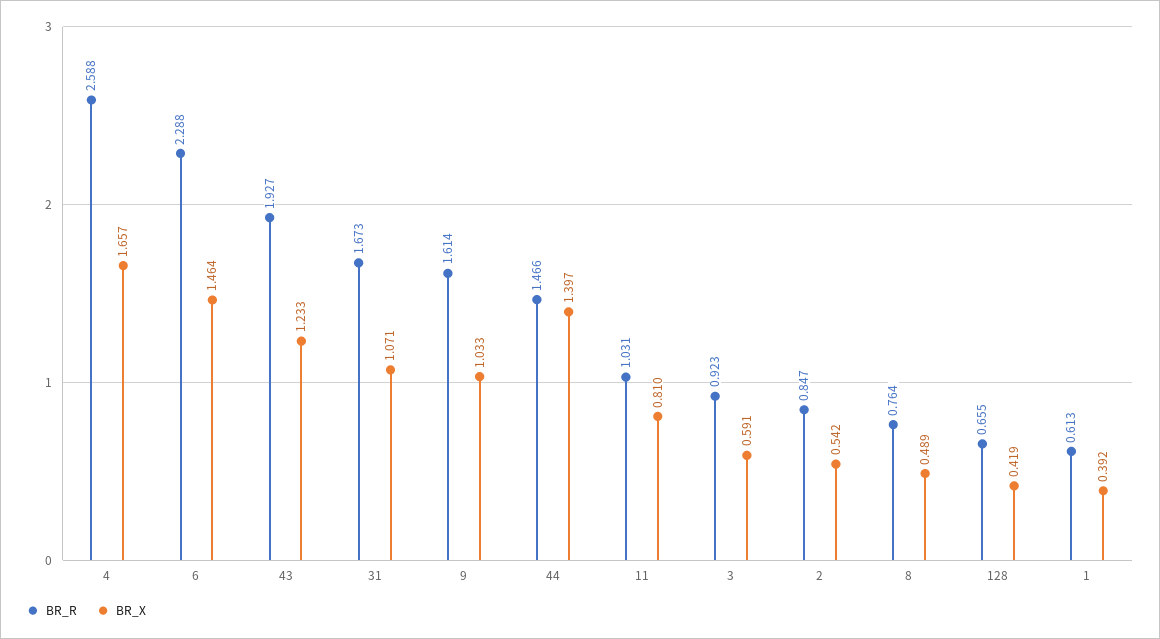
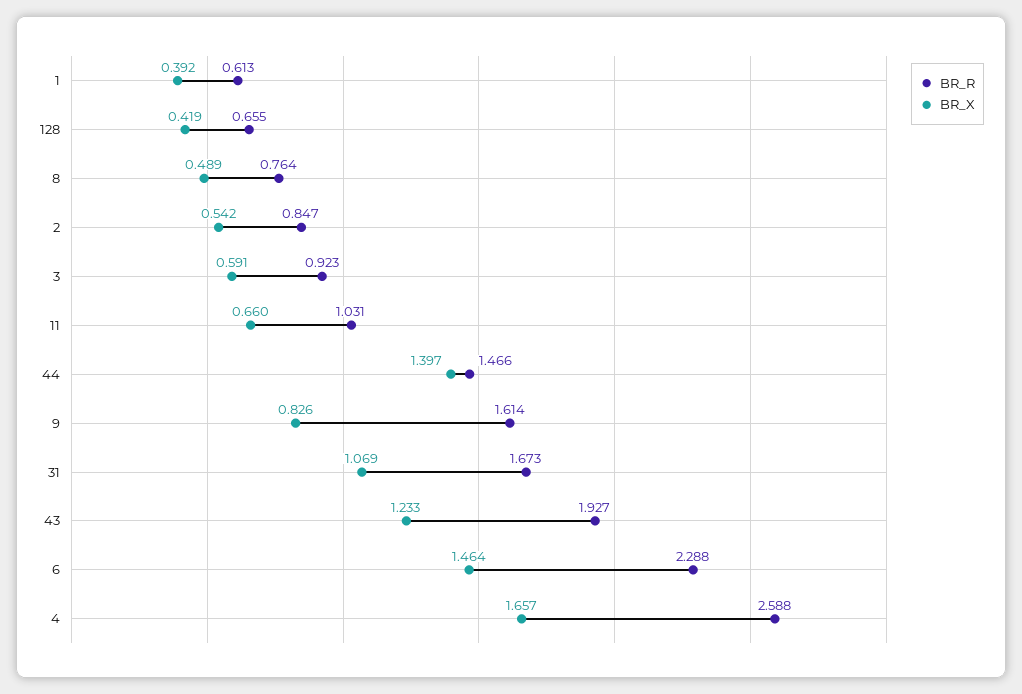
BR_X, 31: 1.071 -> 1.069
BR_X, 9: 1.033 -> 0.826
BR_X, 11: 0.81 -> 0.66

